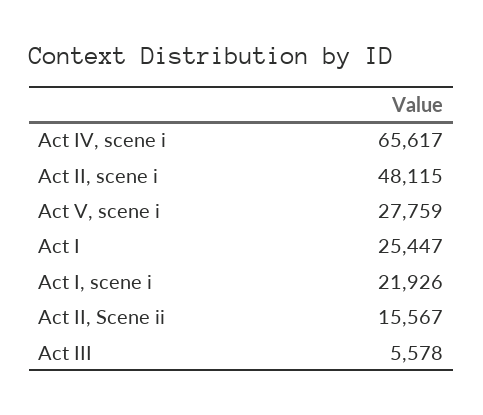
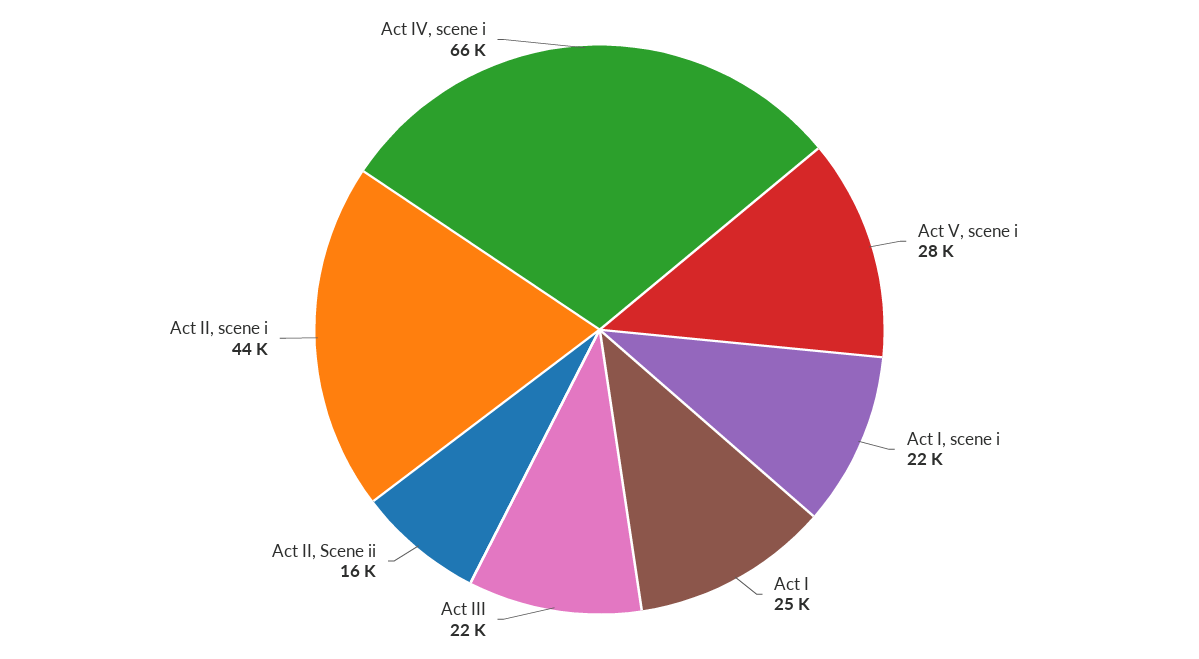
Act II, scene i: 48115 -> 44000
Act III: 5578 -> 22000

